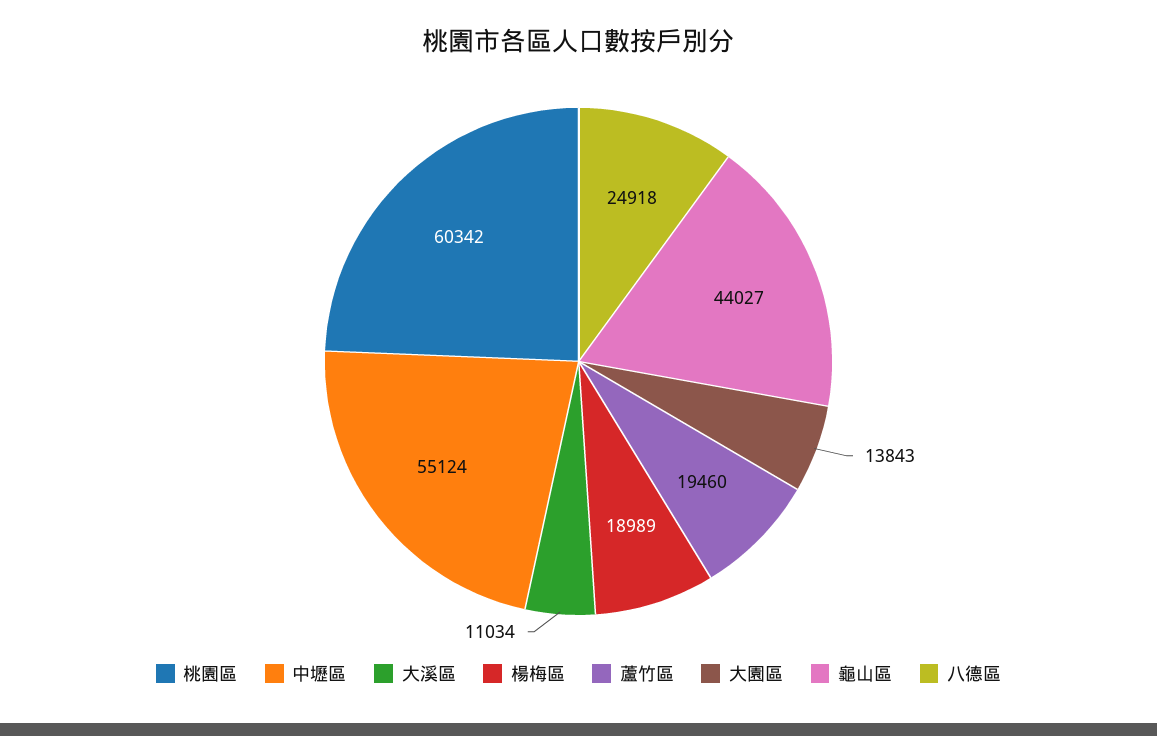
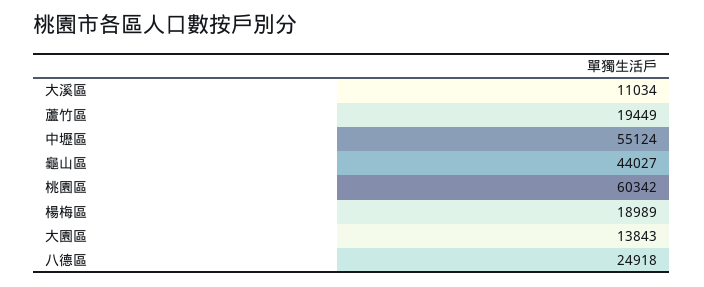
蘆竹區: 19460 -> 19449

